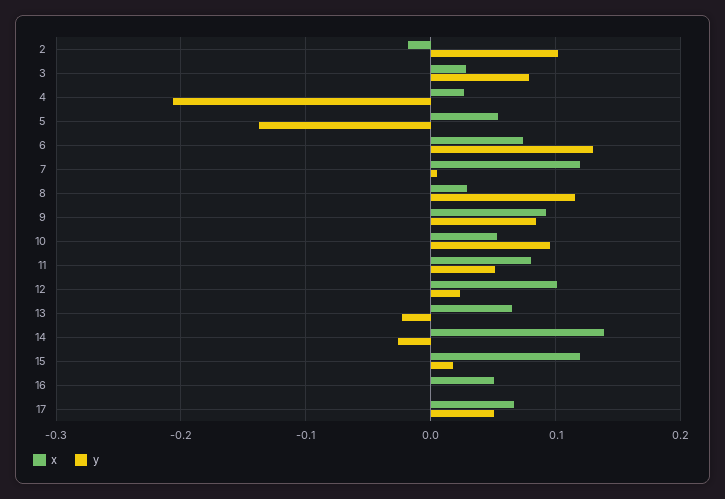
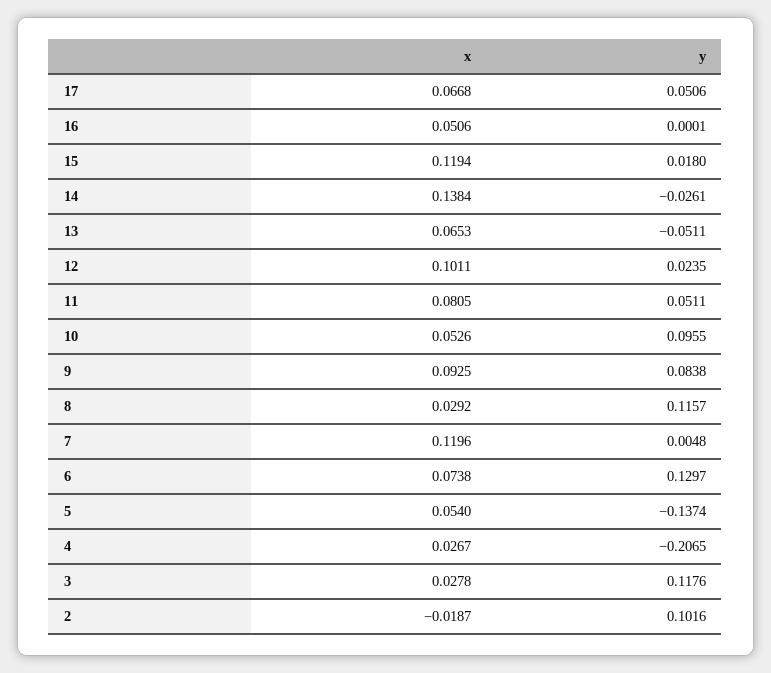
y, 3: 0.08 -> 0.1176
y, 13: -0.02 -> -0.0511

